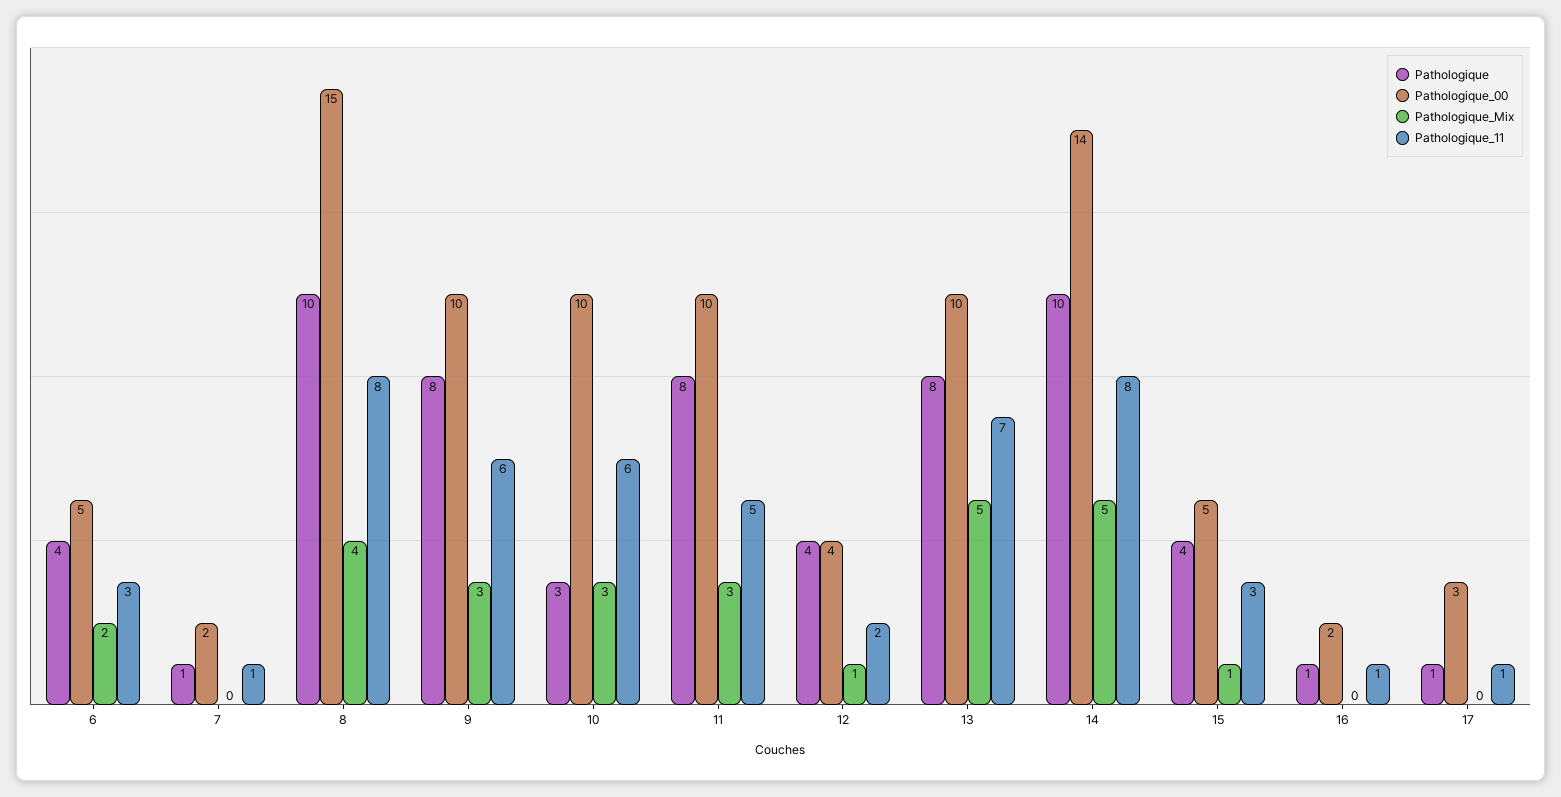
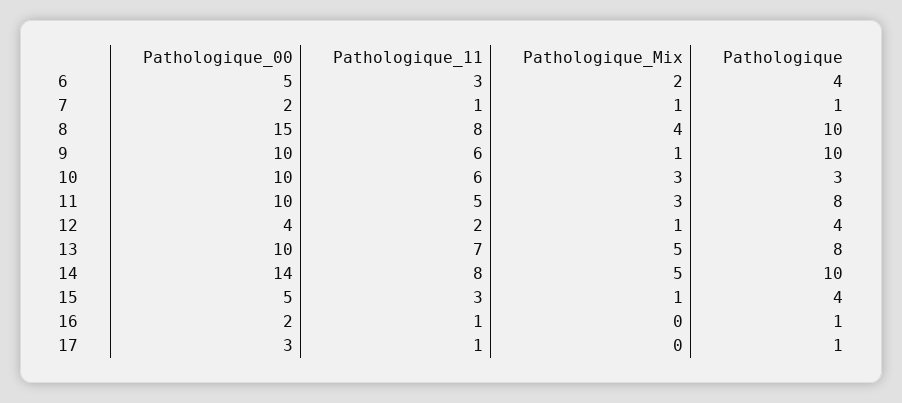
Pathologique_Mix, 7: 0 -> 1
Pathologique, 9: 8 -> 10
Pathologique_Mix, 9: 3 -> 1

